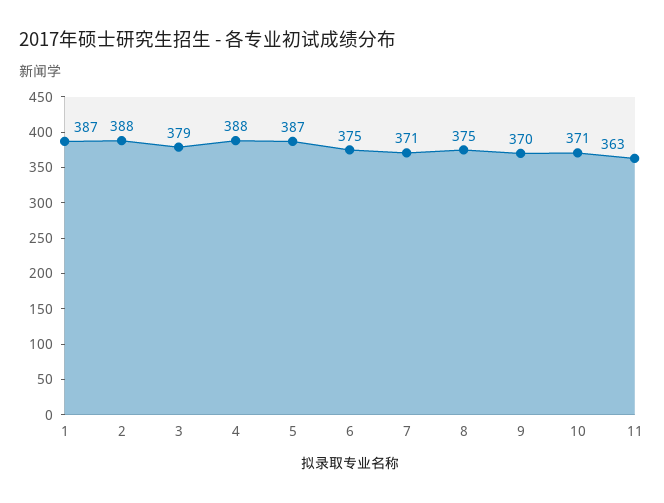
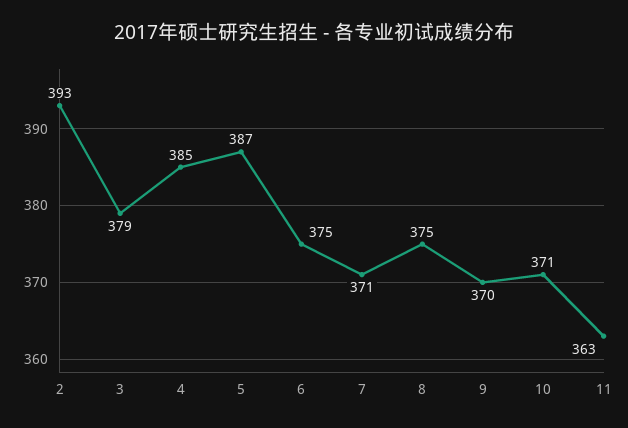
1: 387 -> none
2: 388 -> 393
4: 388 -> 385

